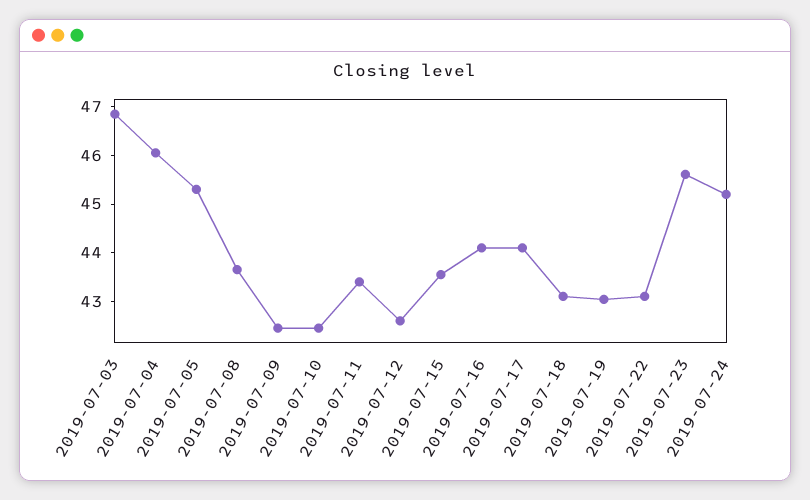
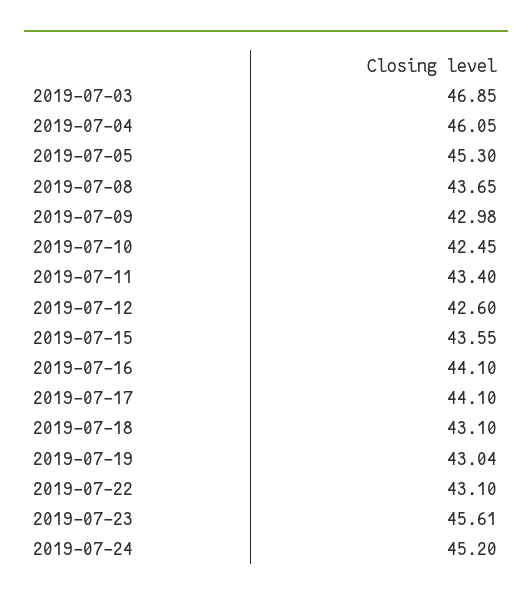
2019-07-09: 42.4 -> 42.98

